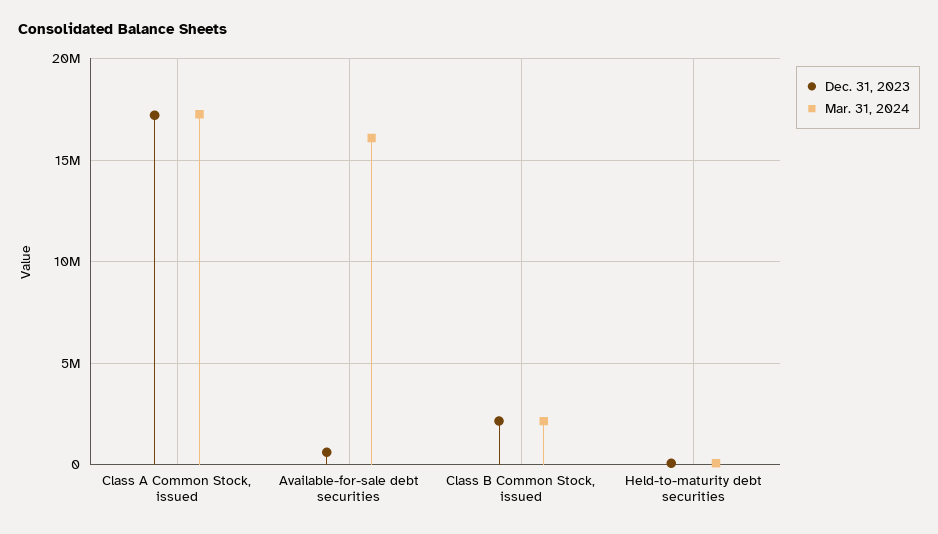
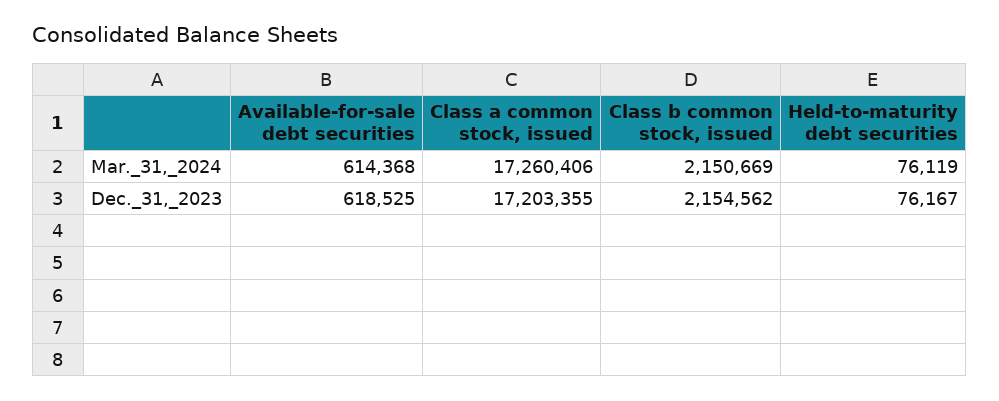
Mar. 31, 2024, Available-for-sale debt securities: 16000000 -> 614368

